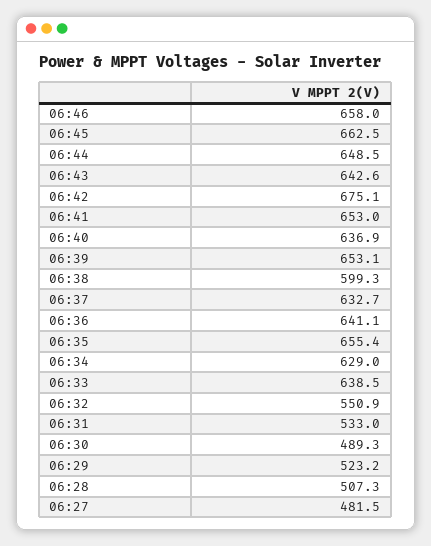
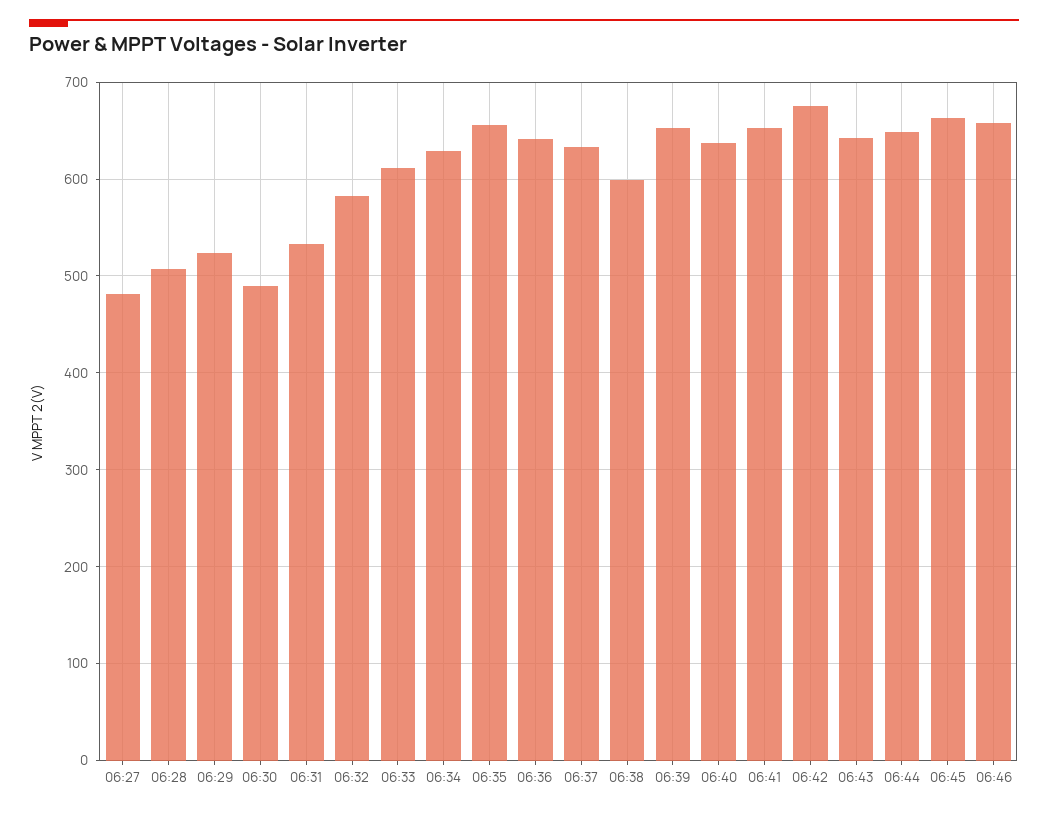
06:33: 638.5 -> 610
06:32: 550.9 -> 580

